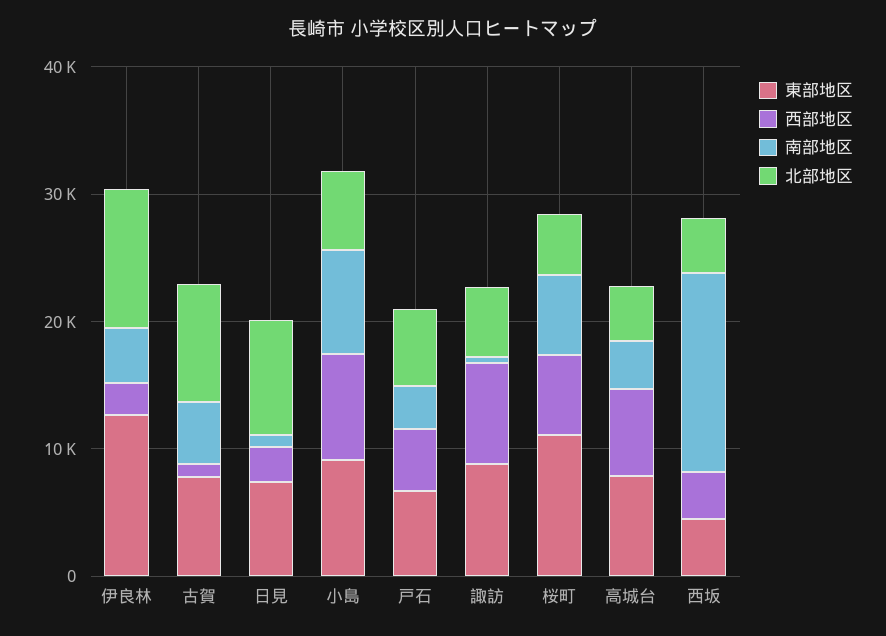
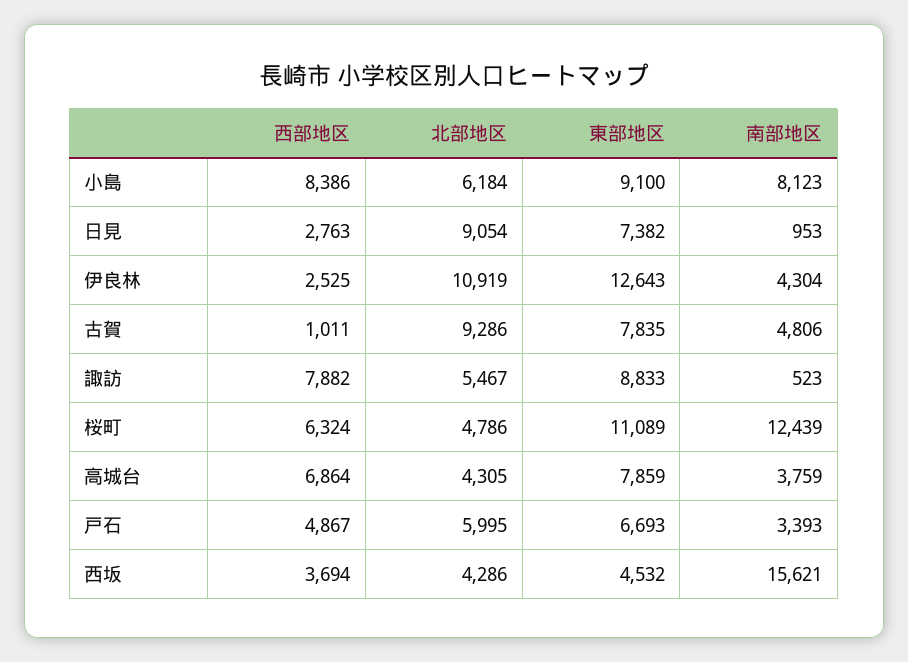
南部地区, 桜町: 6000 -> 12439

